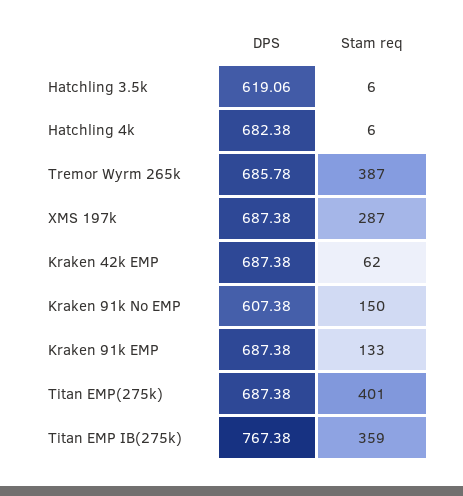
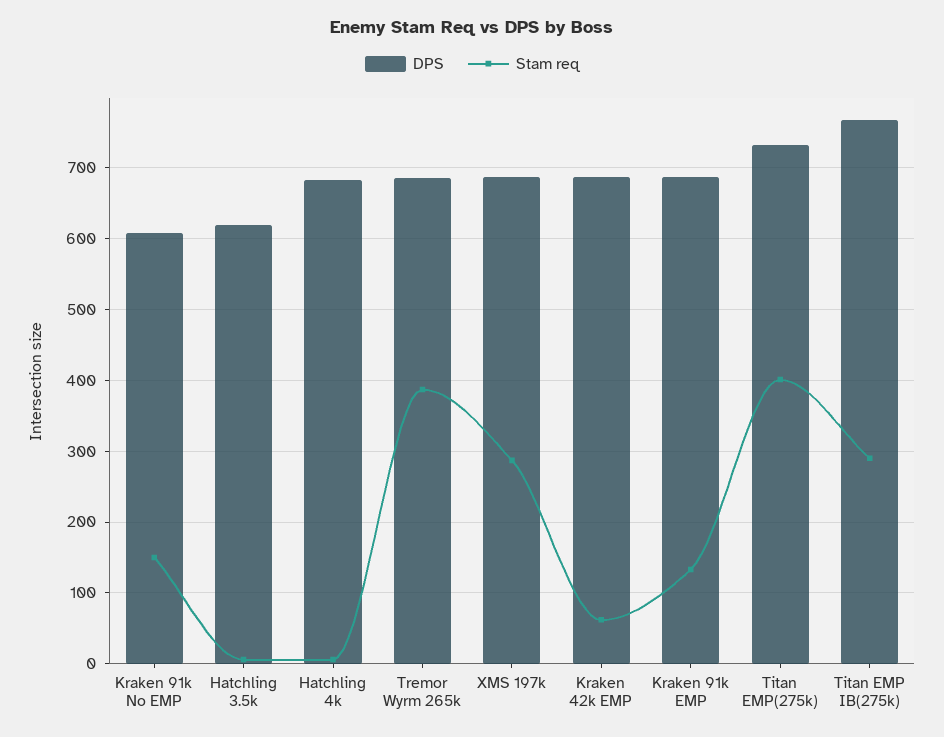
DPS, Titan EMP(275k): 687.38 -> 730
Stam req, Titan EMP IB(275k): 359 -> 290

